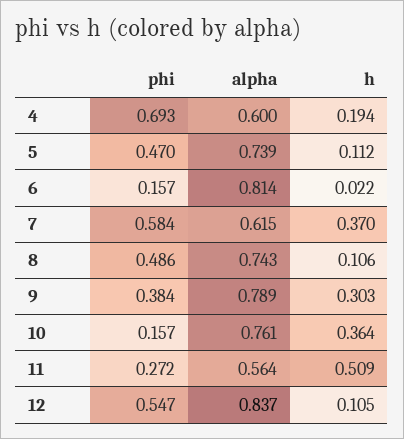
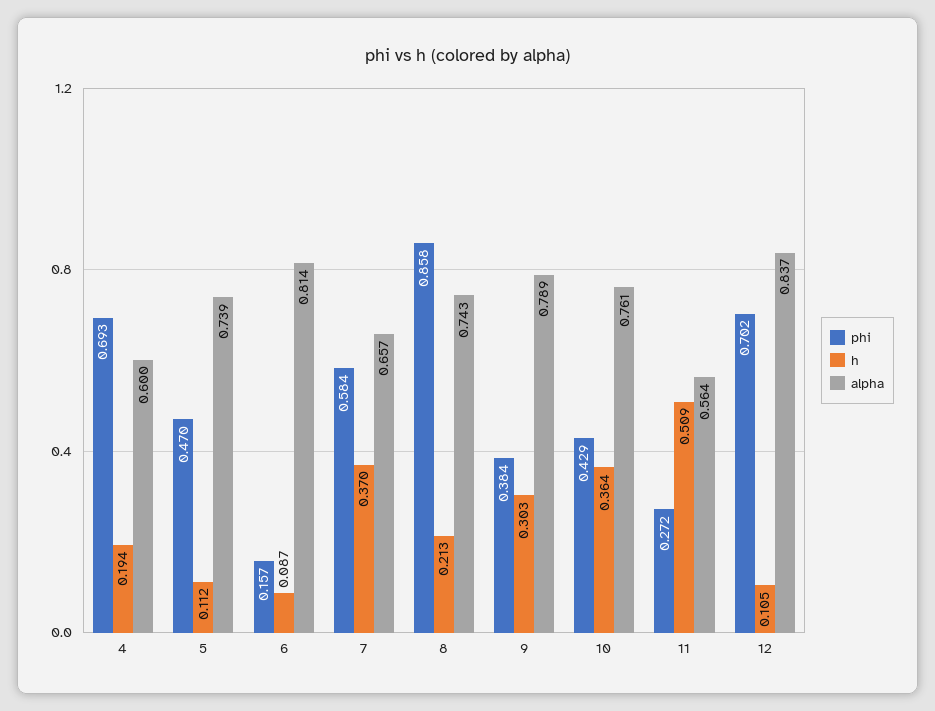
h, 6: 0.022 -> 0.087
alpha, 7: 0.615 -> 0.657
phi, 8: 0.486 -> 0.858
h, 8: 0.106 -> 0.213
phi, 10: 0.157 -> 0.429
phi, 12: 0.547 -> 0.702

